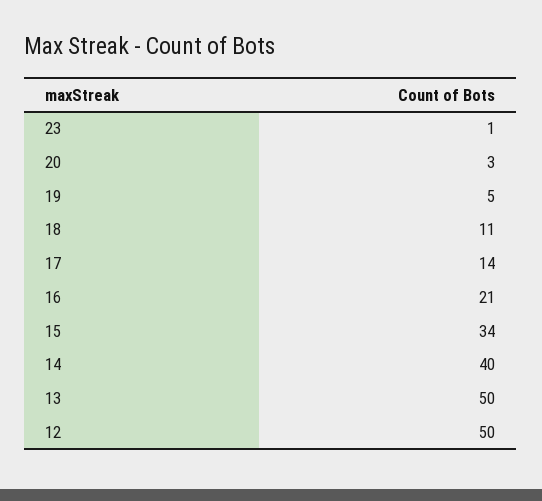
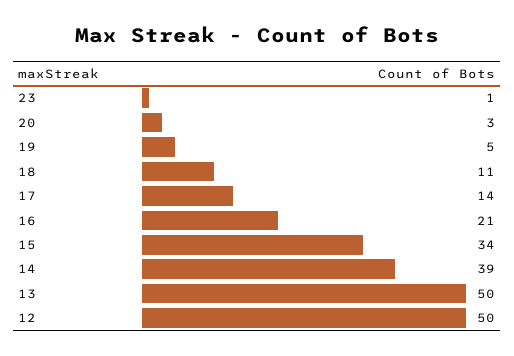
14: 40 -> 39

